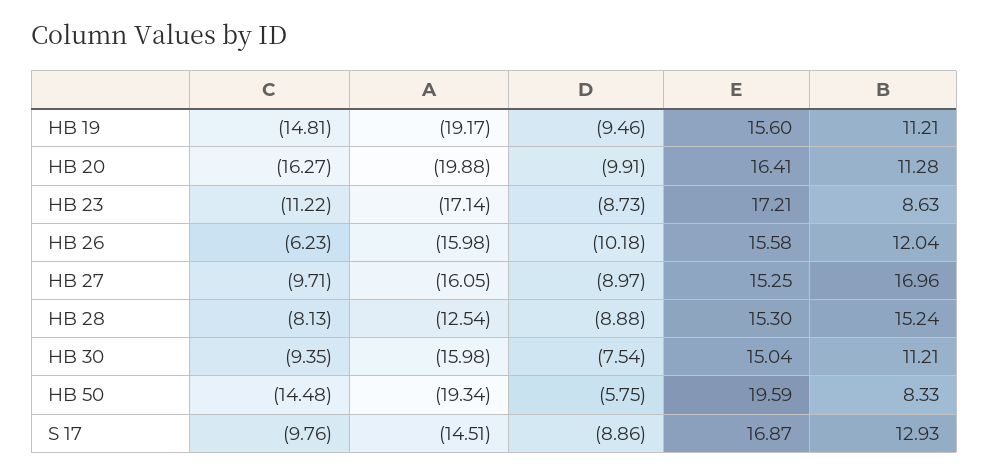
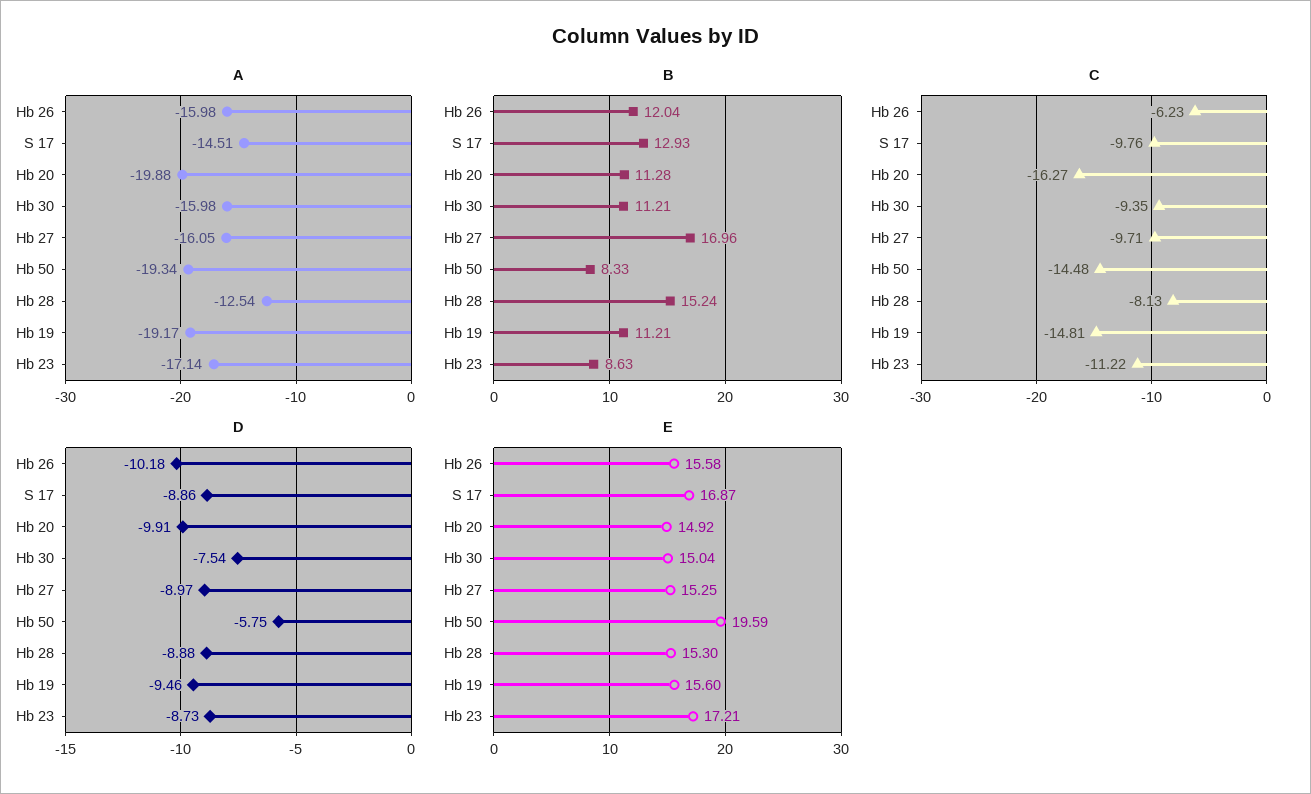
E, HB 20: 16.41 -> 14.92

